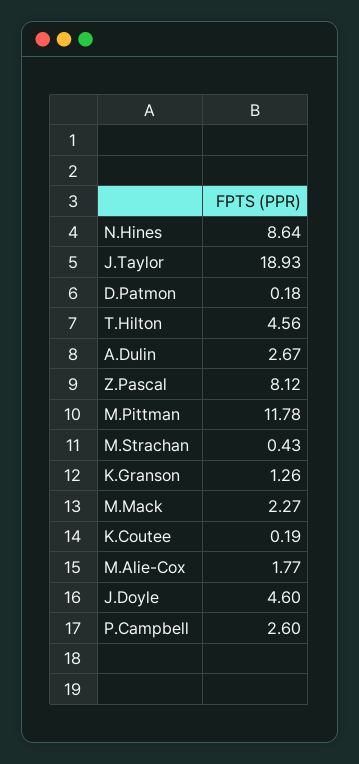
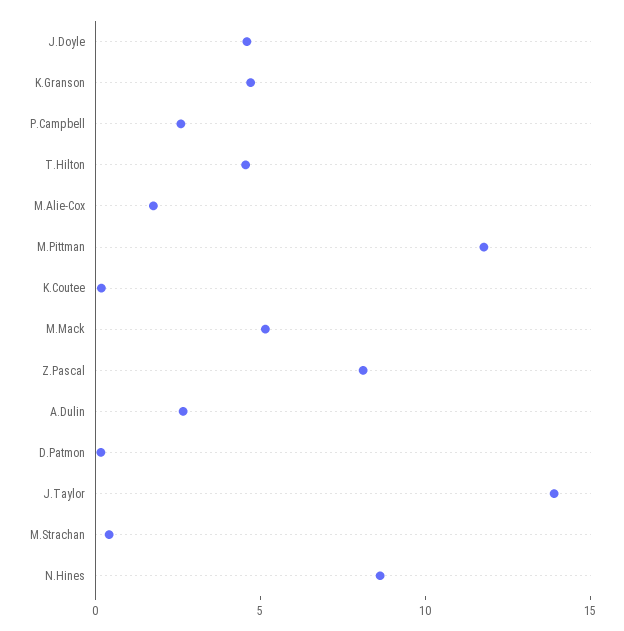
J.Taylor: 18.93 -> 14
K.Granson: 1.26 -> 5
M.Mack: 2.27 -> 5

